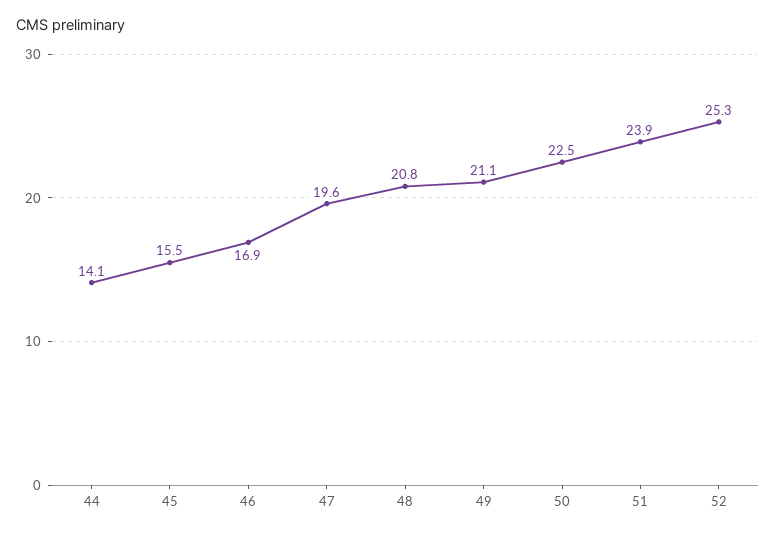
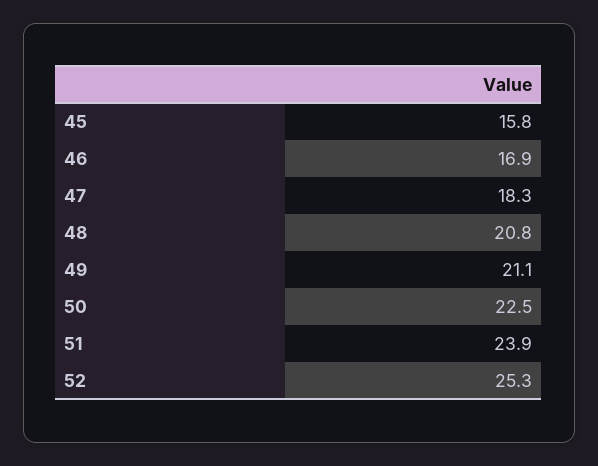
44: 14.1 -> none
45: 15.5 -> 15.8
47: 19.6 -> 18.3

